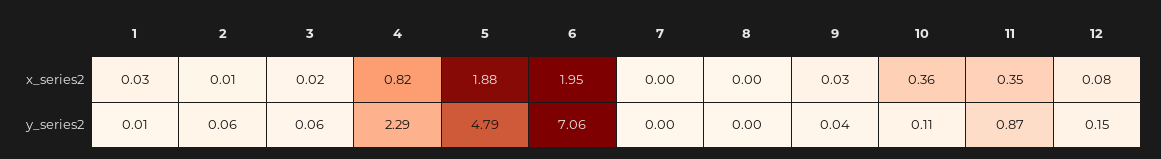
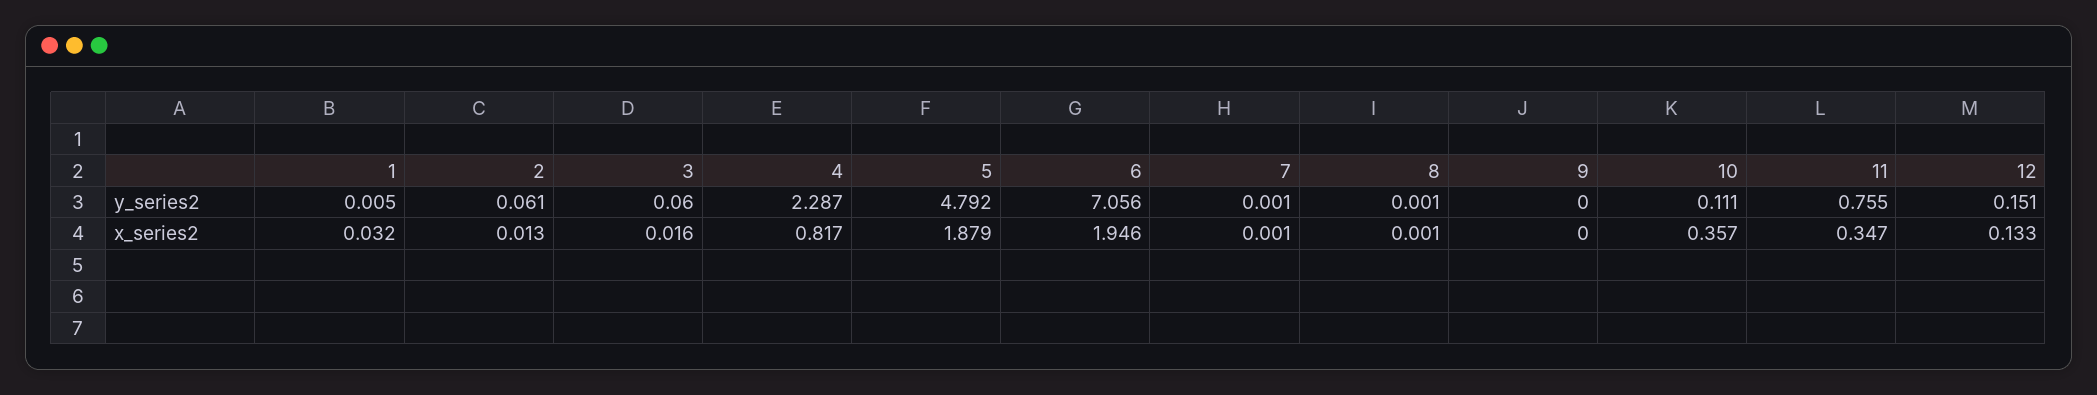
9, x_series2: 0.03 -> 0
12, x_series2: 0.08 -> 0.133
9, y_series2: 0.04 -> 0
11, y_series2: 0.87 -> 0.755

